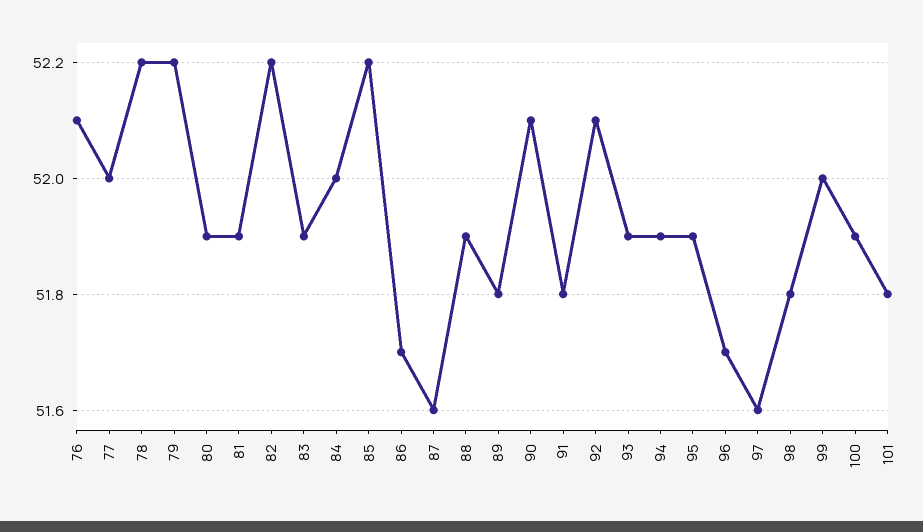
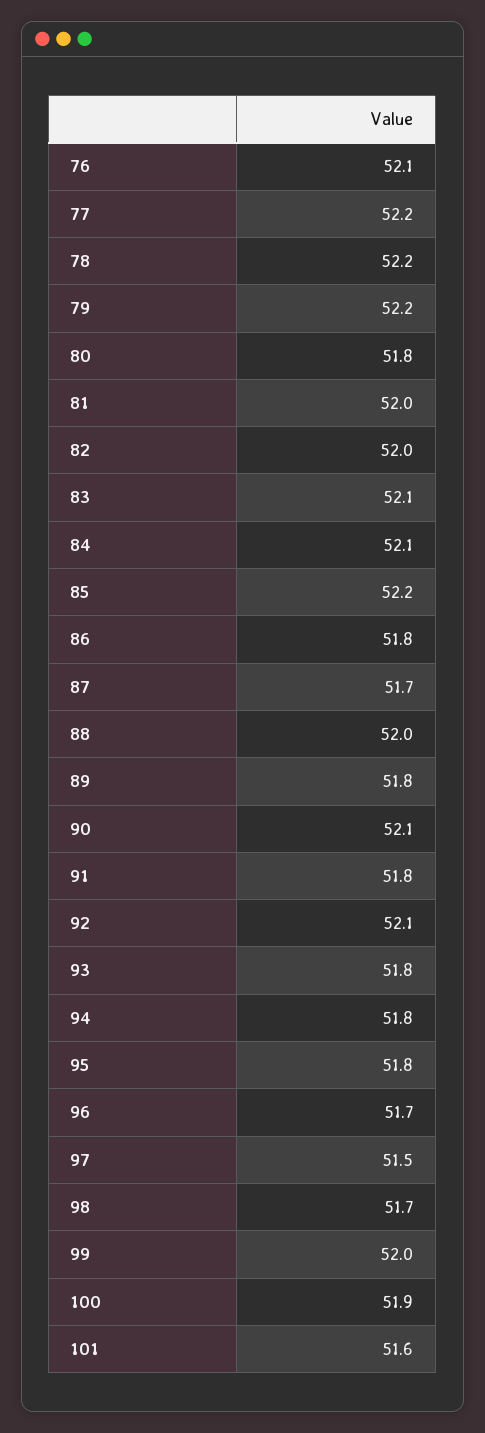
77: 52 -> 52.2
80: 51.9 -> 51.8
81: 51.9 -> 52
82: 52.2 -> 52
83: 51.9 -> 52.1
84: 52 -> 52.1
86: 51.7 -> 51.8
87: 51.6 -> 51.7
88: 51.9 -> 52
93: 51.9 -> 51.8
94: 51.9 -> 51.8
95: 51.9 -> 51.8
97: 51.6 -> 51.5
98: 51.8 -> 51.7
101: 51.8 -> 51.6

